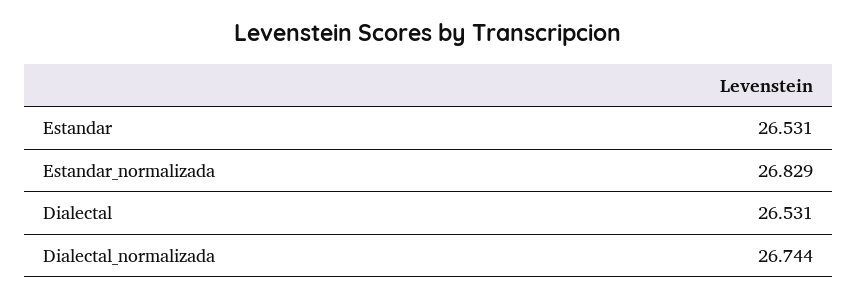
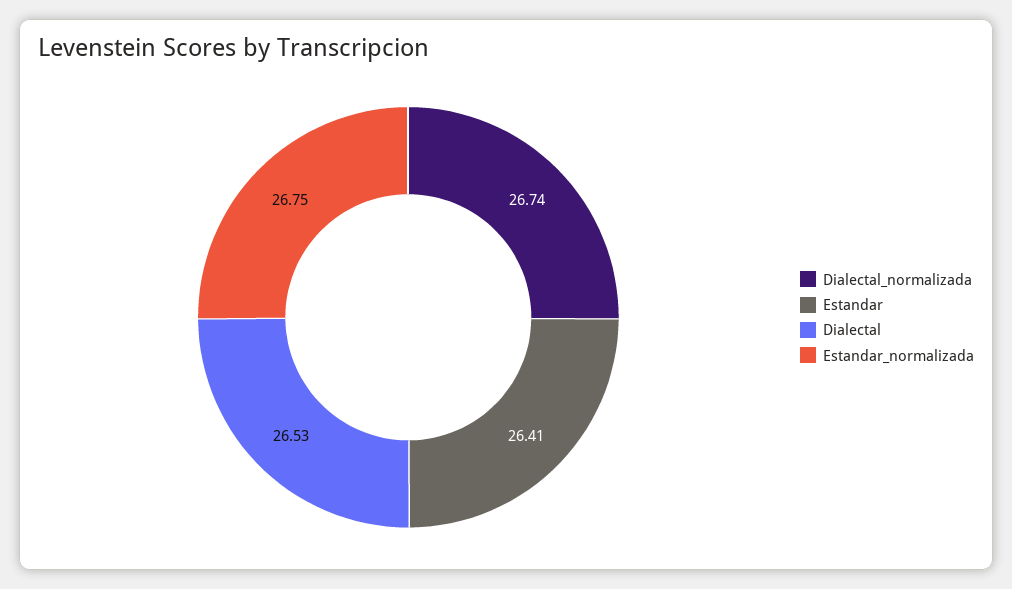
Estandar: 26.531 -> 26.41
Estandar_normalizada: 26.829 -> 26.75

